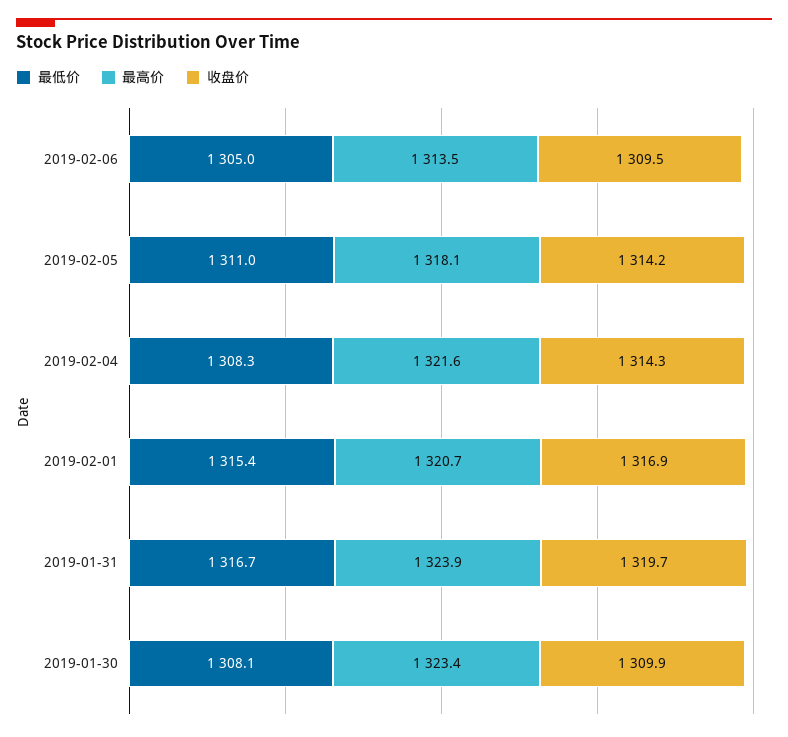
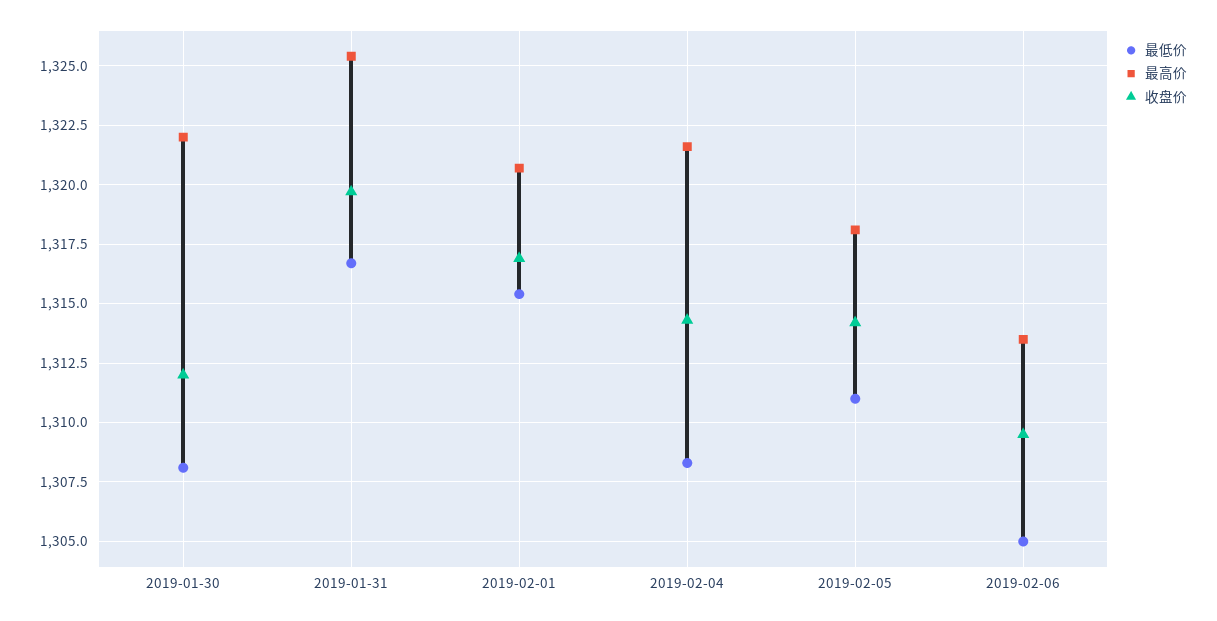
最高价, 2019-01-31: 1323.9 -> 1325.5
最高价, 2019-01-30: 1323.4 -> 1322
收盘价, 2019-01-30: 1309.9 -> 1312

